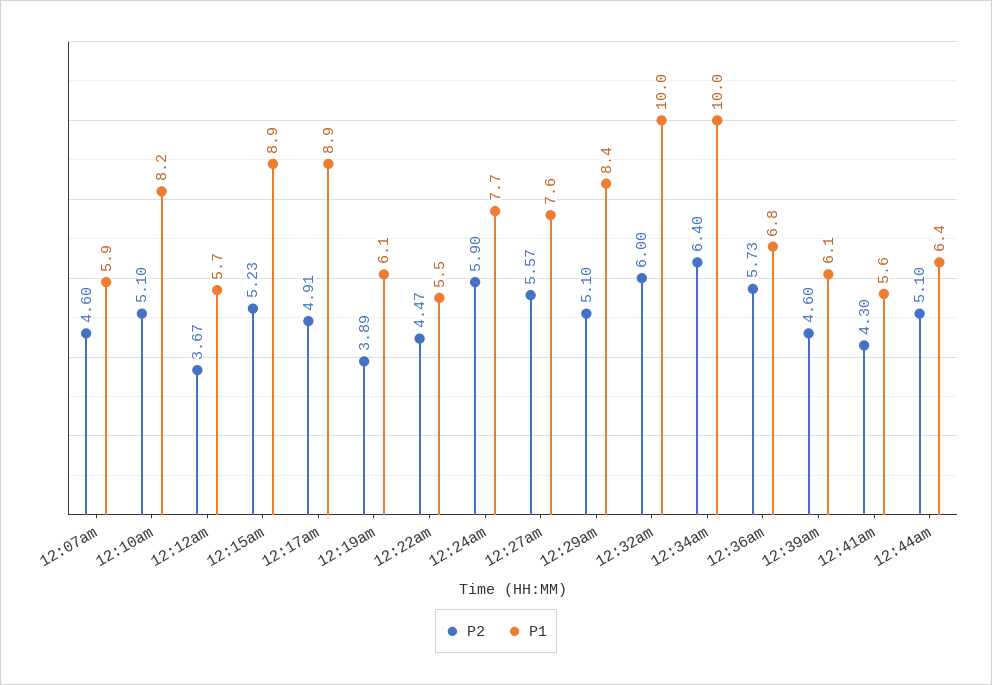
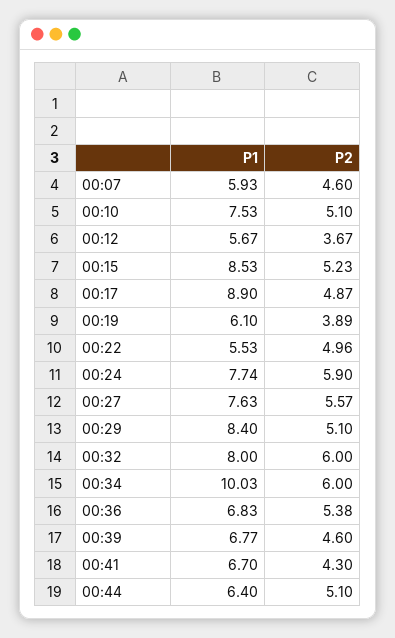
P1, 12:10am: 8.2 -> 7.53
P1, 12:15am: 8.9 -> 8.53
P2, 12:17am: 4.91 -> 4.87
P2, 12:22am: 4.47 -> 4.96
P1, 12:32am: 10 -> 8
P2, 12:34am: 6.4 -> 6
P2, 12:36am: 5.73 -> 5.38
P1, 12:39am: 6.1 -> 6.77
P1, 12:41am: 5.6 -> 6.7

